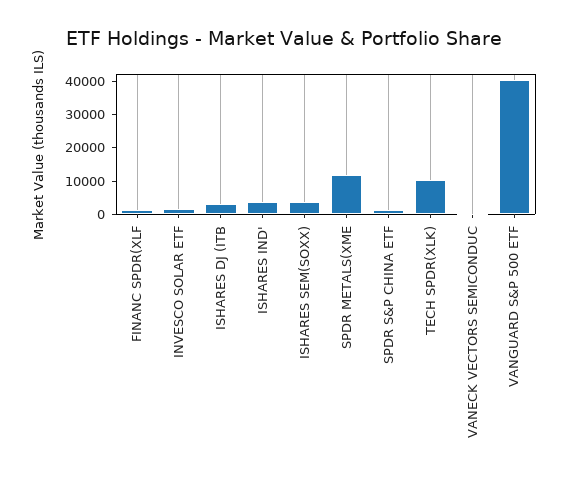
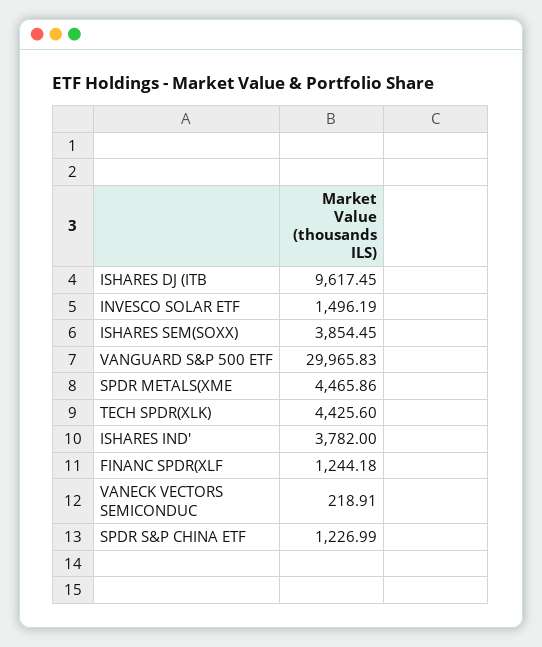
ISHARES DJ (ITB: 2500 -> 9617.45
SPDR METALS(XME: 12500 -> 4465.86
TECH SPDR(XLK): 10000 -> 4425.6
VANGUARD S&P 500 ETF: 40000 -> 29965.83

